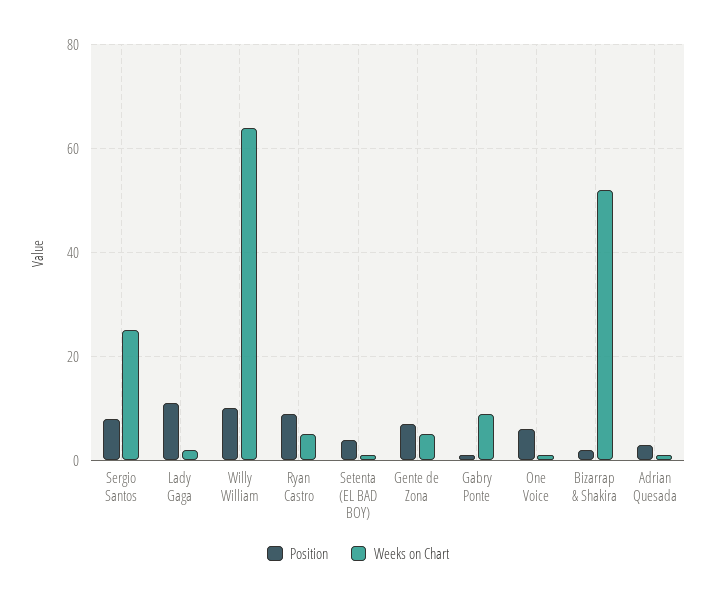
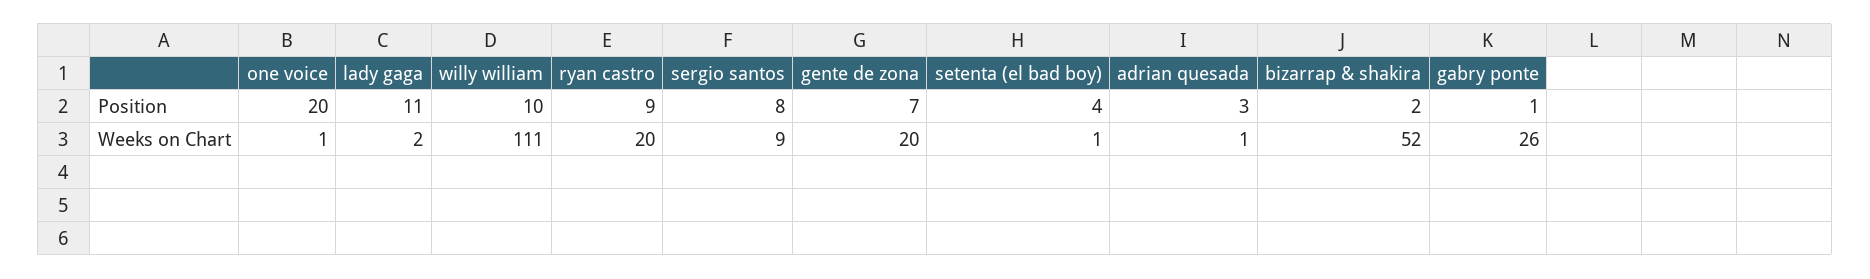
Weeks on Chart, Sergio Santos: 25 -> 9
Weeks on Chart, Willy William: 65 -> 111
Weeks on Chart, Ryan Castro: 5 -> 20
Weeks on Chart, Gente de Zona: 5 -> 20
Weeks on Chart, Gabry Ponte: 10 -> 26
Position, One Voice: 5 -> 20

